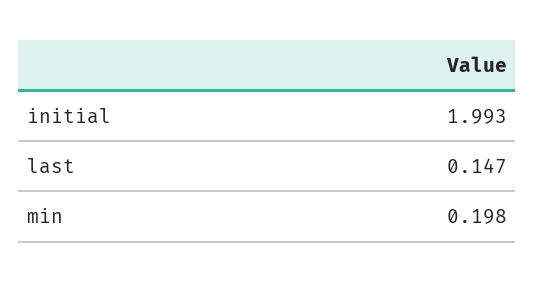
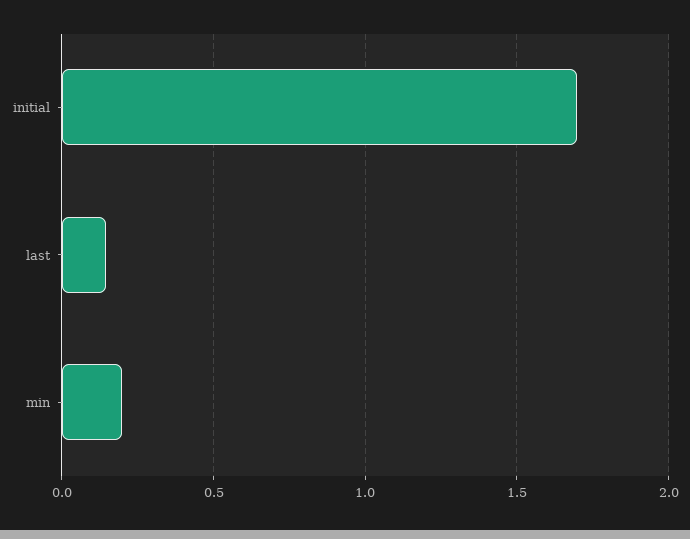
initial: 1.993 -> 1.7

